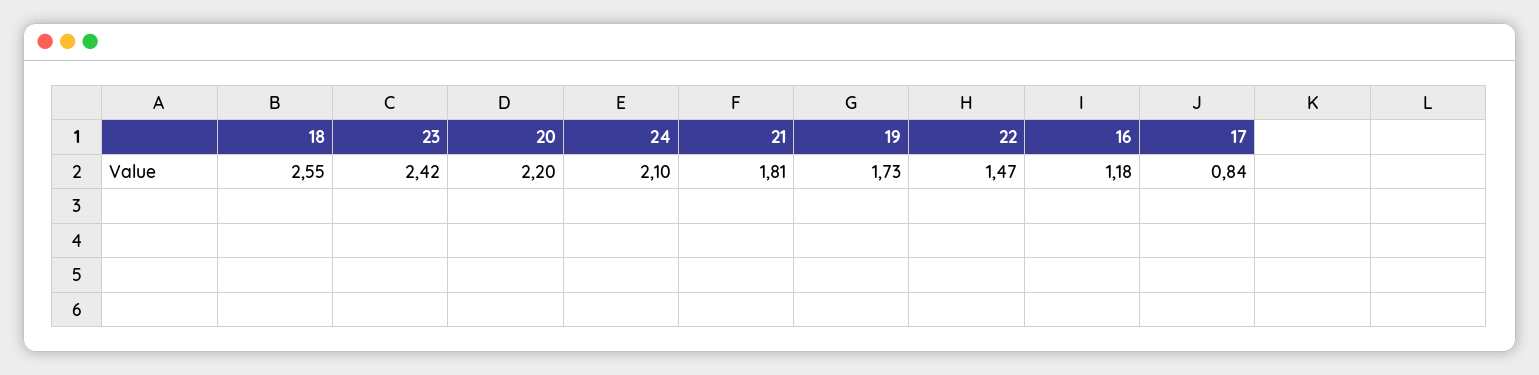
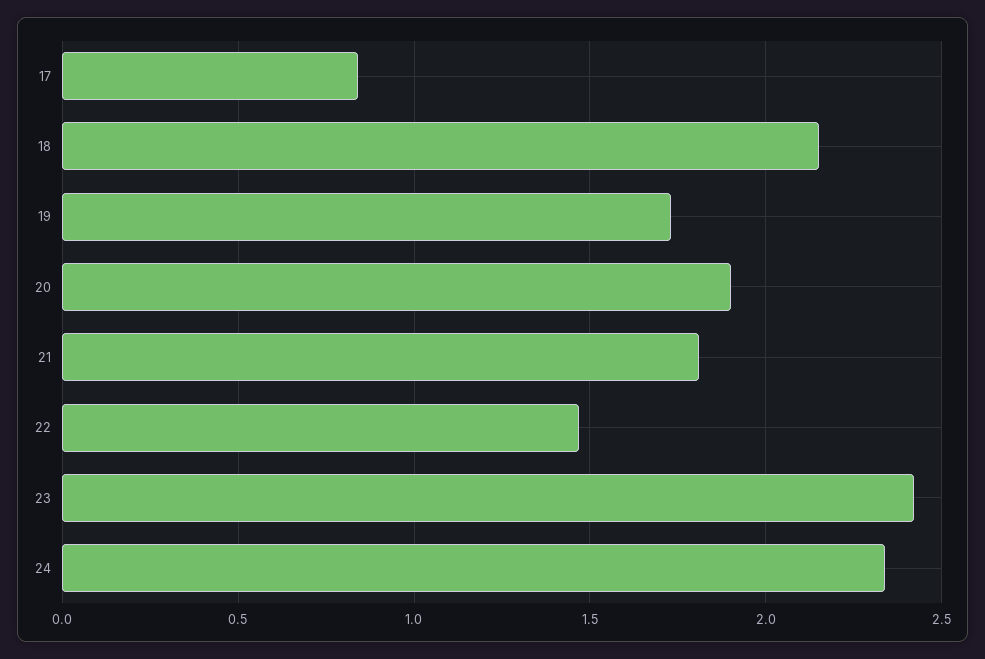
18: 2.55 -> 2.15
20: 2.2 -> 1.9
24: 2.1 -> 2.35
16: 1.18 -> none

